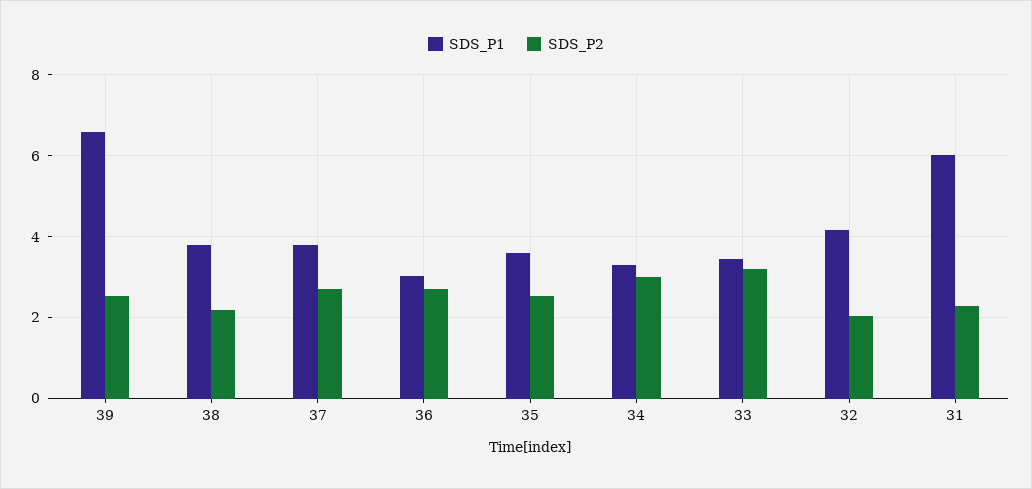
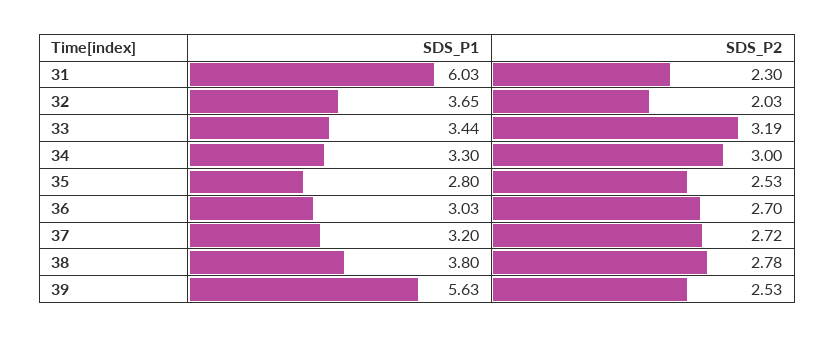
SDS_P1, 39: 6.6 -> 5.63
SDS_P2, 38: 2.2 -> 2.78
SDS_P1, 37: 3.8 -> 3.2
SDS_P1, 35: 3.6 -> 2.8
SDS_P1, 32: 4.2 -> 3.65

